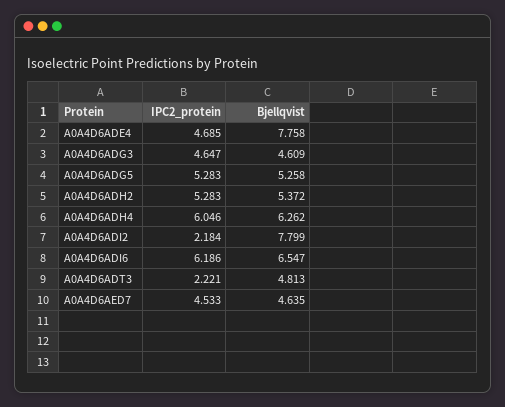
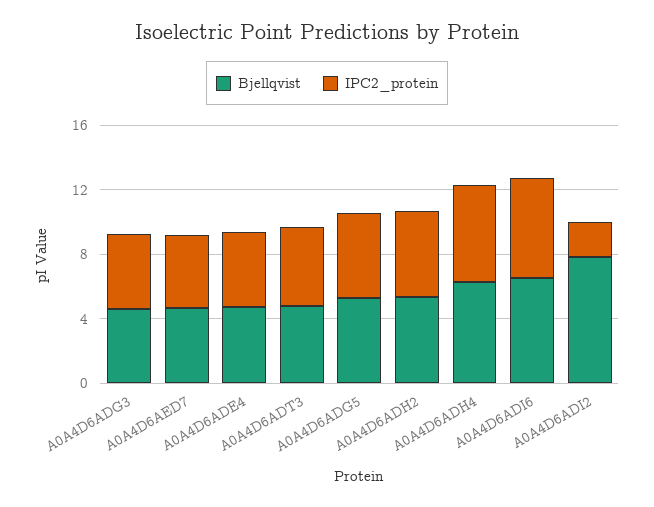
Bjellqvist, A0A4D6ADE4: 7.758 -> 5
IPC2_protein, A0A4D6ADT3: 2.221 -> 5

